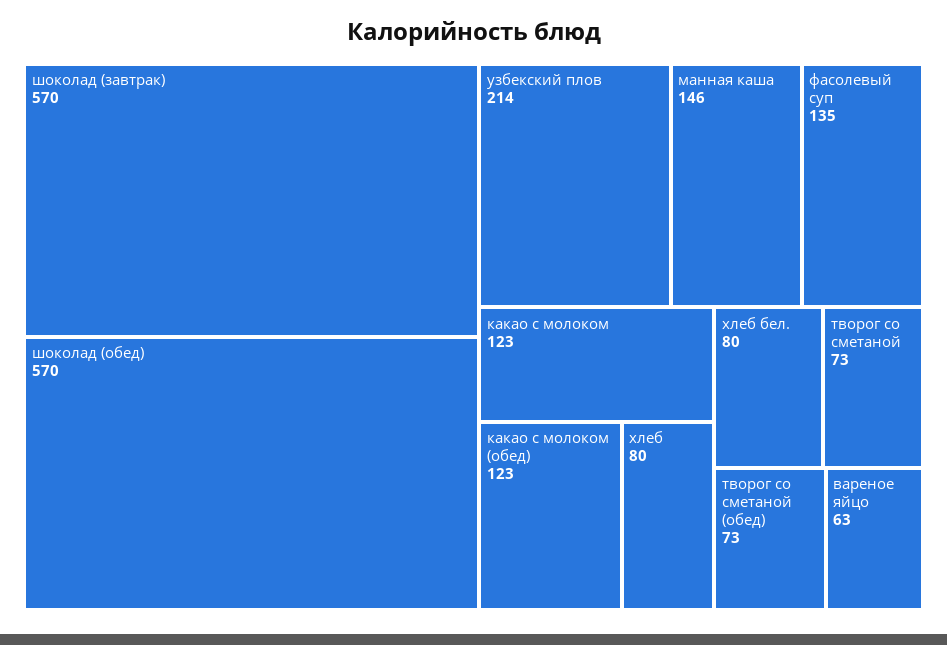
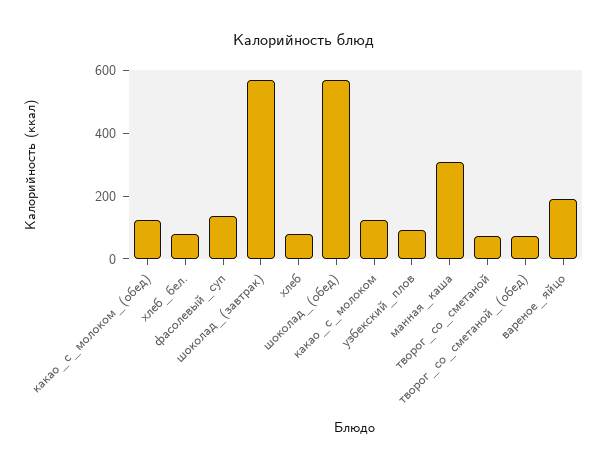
узбекский плов: 214 -> 100
манная каша: 146 -> 300
вареное яйцо: 63 -> 200

